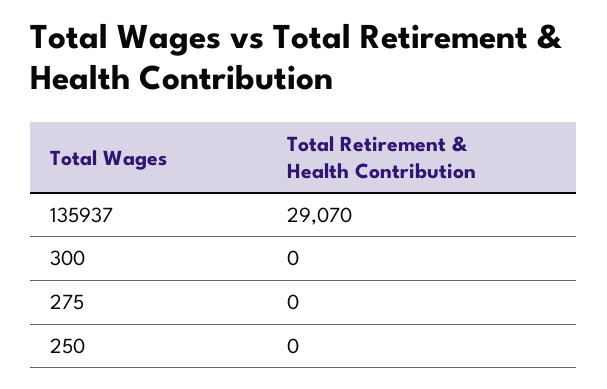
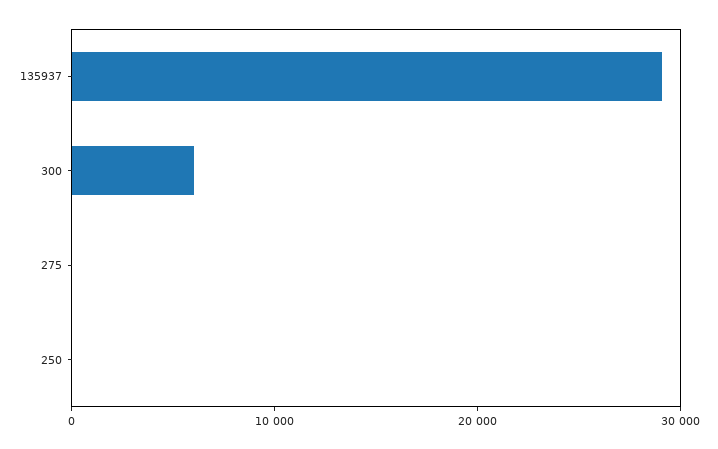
300: 0 -> 6000

